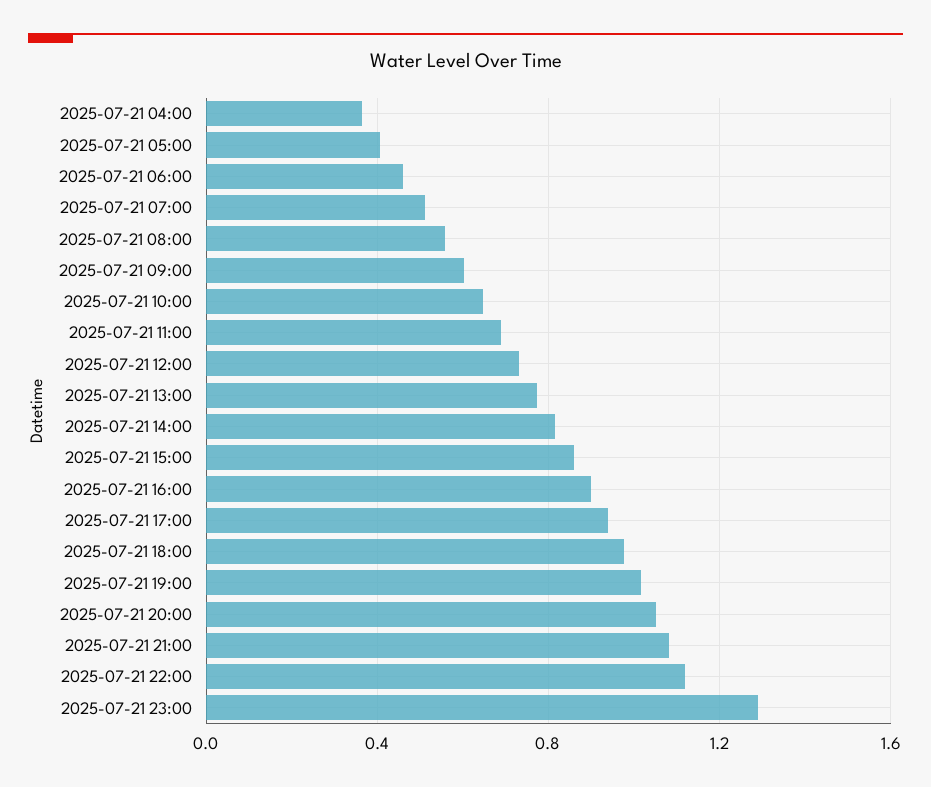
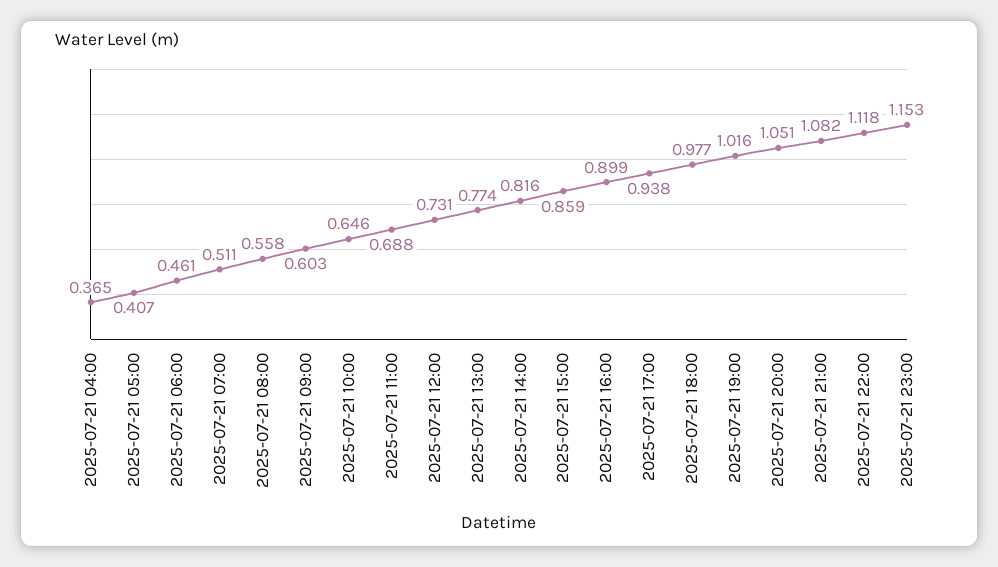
2025-07-21 23:00: 1.3 -> 1.153

